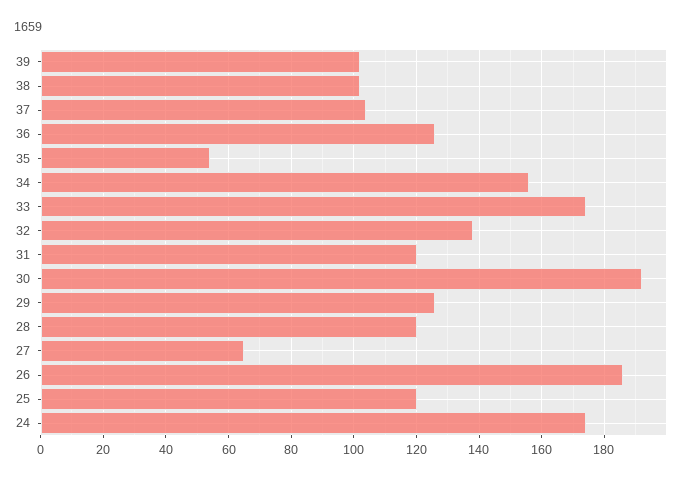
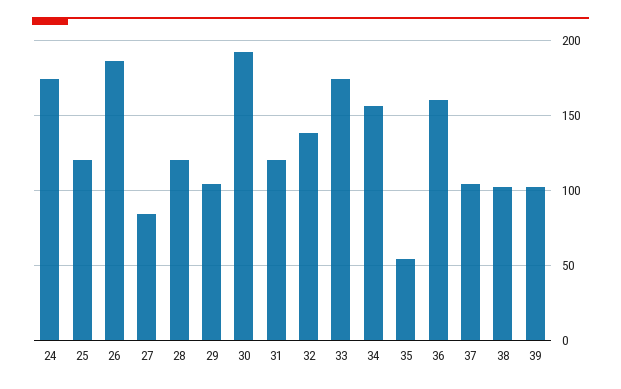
36: 125 -> 160
29: 125 -> 105
27: 65 -> 85

